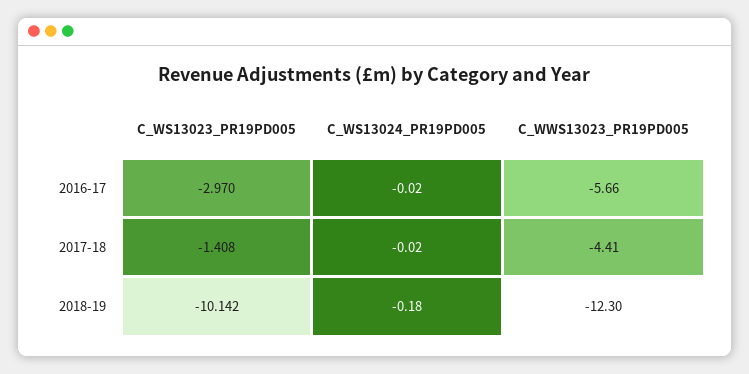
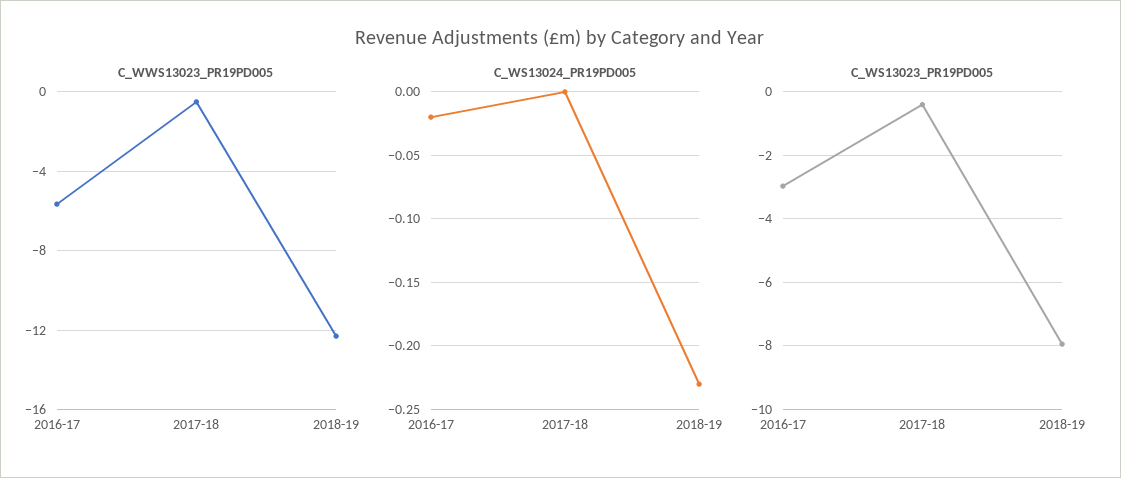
C_WS13023_PR19PD005, 2017-18: -1.408 -> -0.4
C_WS13024_PR19PD005, 2017-18: -0.02 -> 0
C_WWS13023_PR19PD005, 2017-18: -4.41 -> -0.5
C_WS13023_PR19PD005, 2018-19: -10.142 -> -8
C_WS13024_PR19PD005, 2018-19: -0.18 -> -0.23

